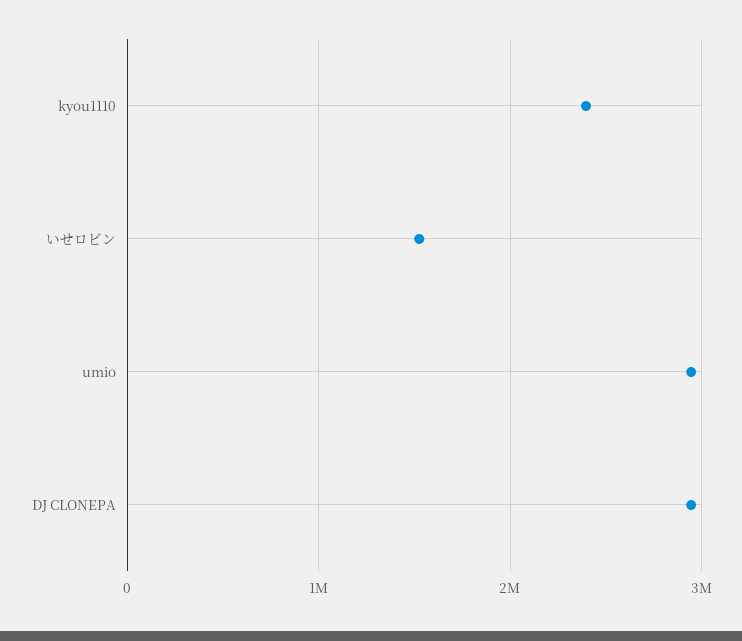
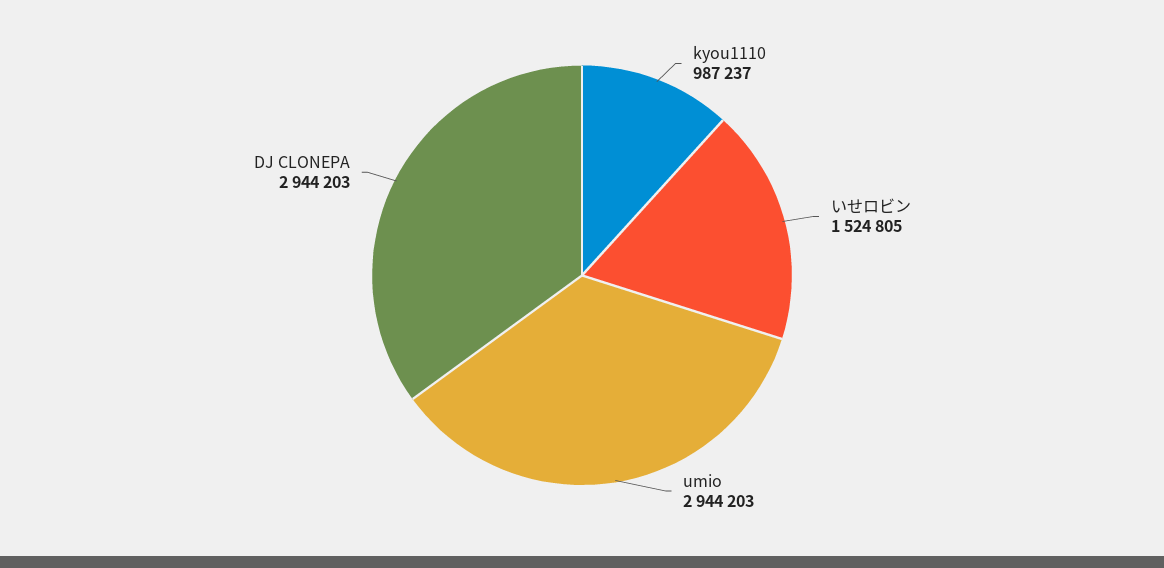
kyou1110: 2400000 -> 987237

